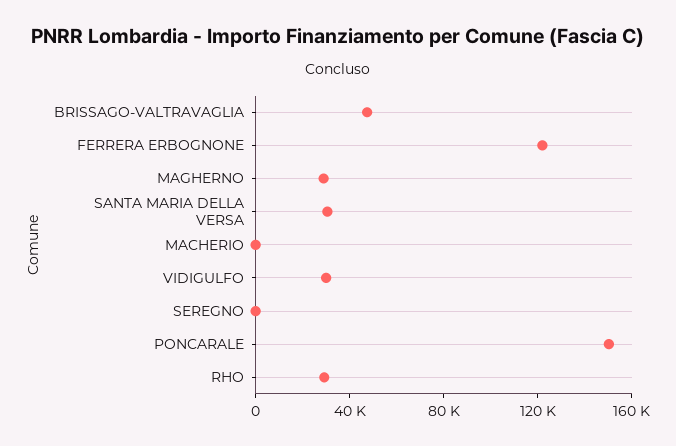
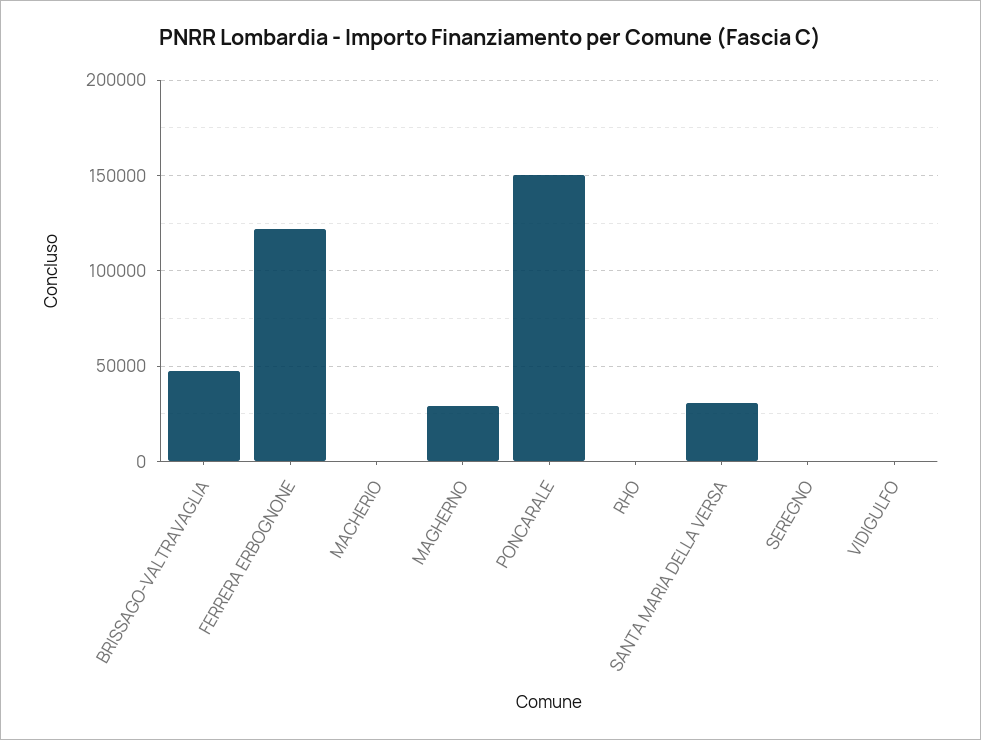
VIDIGULFO: 30000 -> 0
RHO: 30000 -> 0

